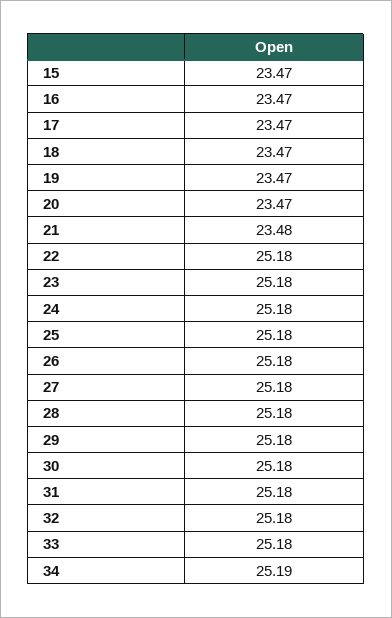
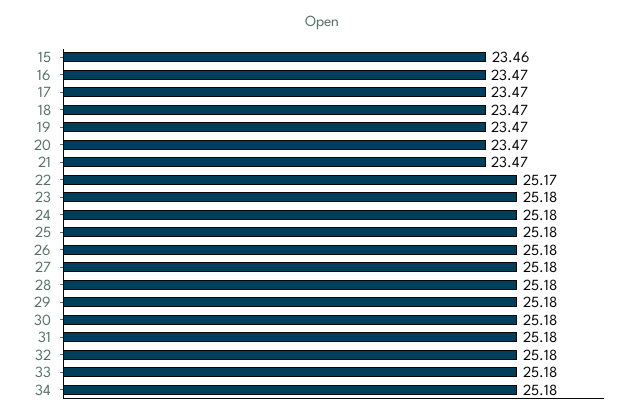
15: 23.47 -> 23.46
21: 23.48 -> 23.47
22: 25.18 -> 25.17
34: 25.19 -> 25.18

